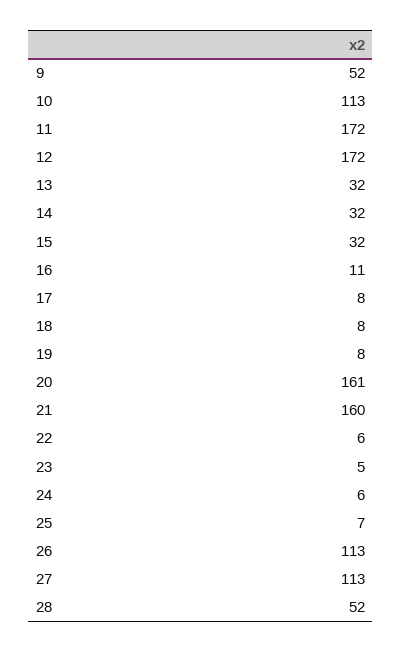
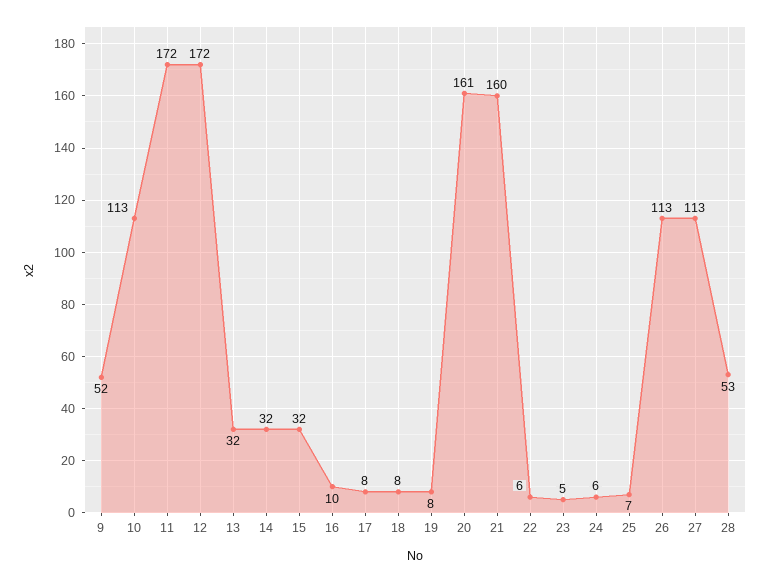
16: 11 -> 10
28: 52 -> 53

